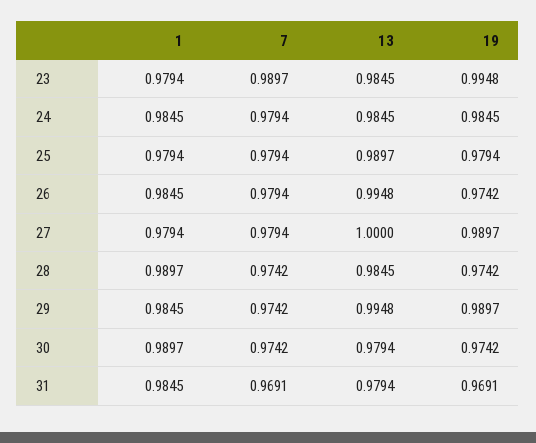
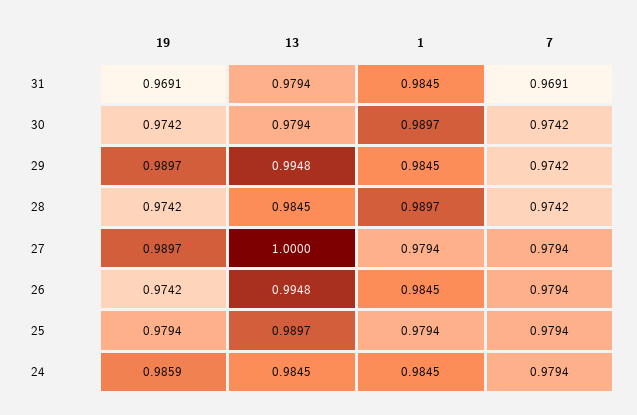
1, 23: 0.9794 -> none
7, 23: 0.9897 -> none
13, 23: 0.9845 -> none
19, 23: 0.9948 -> none
19, 24: 0.9845 -> 0.9859

